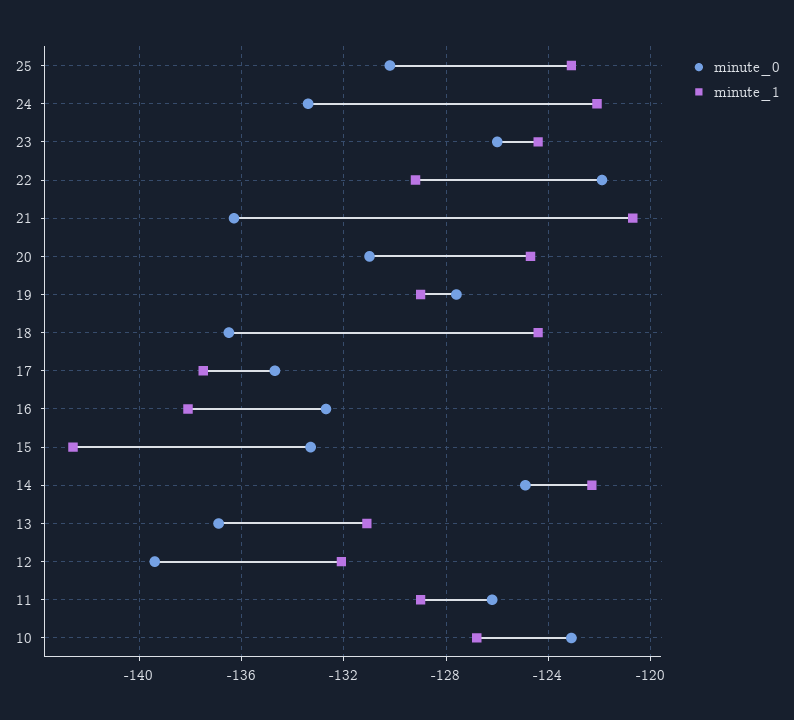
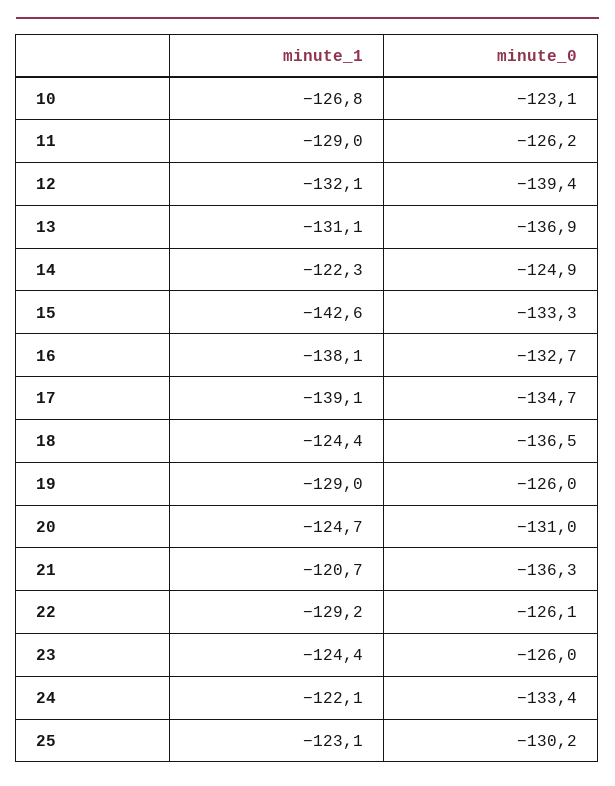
minute_0, 22: -122 -> -126.1
minute_0, 19: -127.5 -> -126
minute_1, 17: -137.5 -> -139.1

